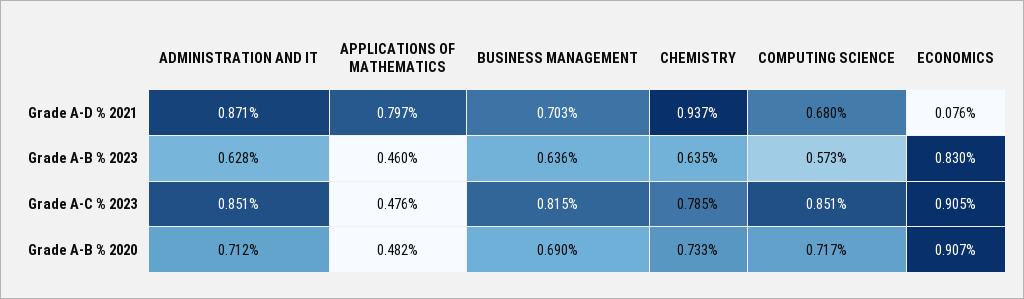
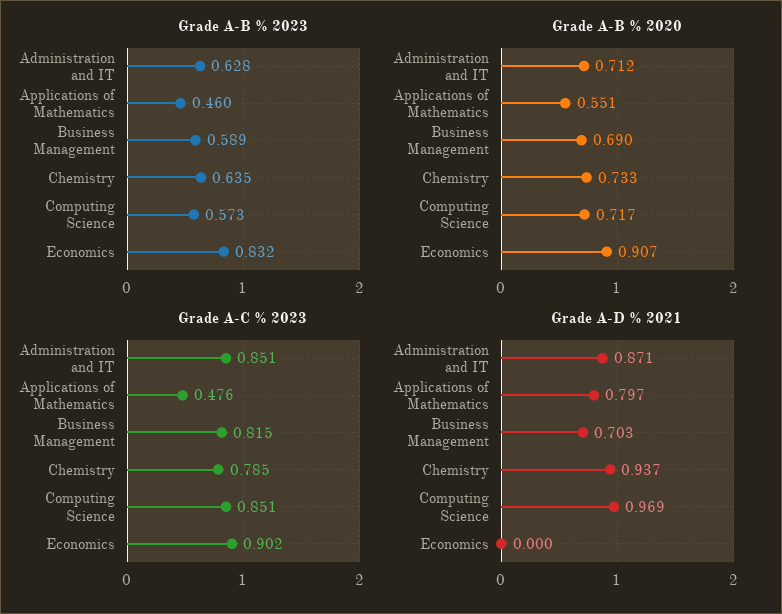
Grade A-D % 2021, COMPUTING SCIENCE: 0.68 -> 0.969
Grade A-D % 2021, ECONOMICS: 0.076 -> 0
Grade A-B % 2023, BUSINESS MANAGEMENT: 0.636 -> 0.589
Grade A-B % 2023, ECONOMICS: 0.83 -> 0.832
Grade A-C % 2023, ECONOMICS: 0.905 -> 0.902
Grade A-B % 2020, APPLICATIONS OF MATHEMATICS: 0.482 -> 0.551

